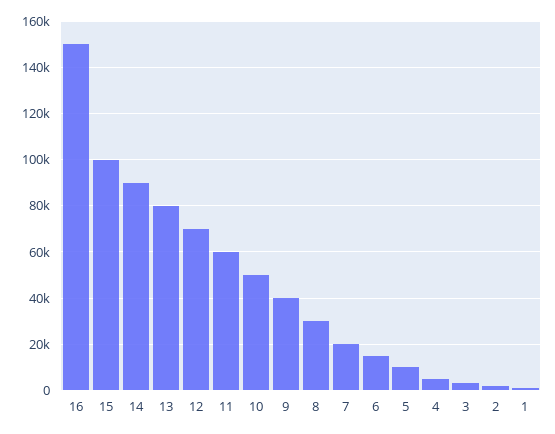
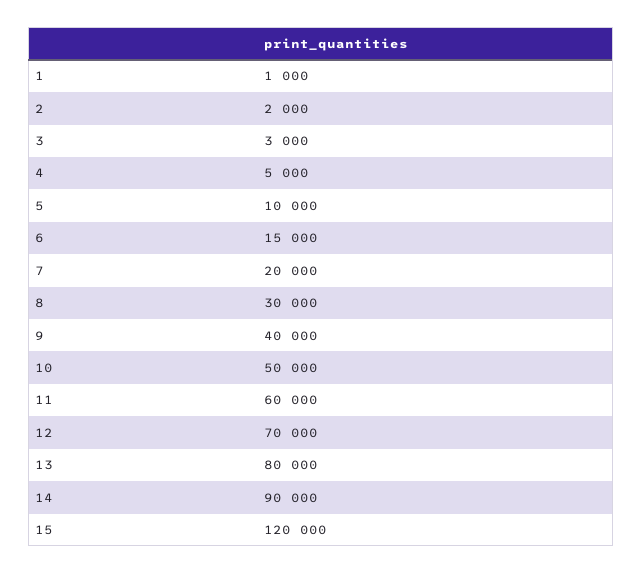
16: 150000 -> none
15: 100000 -> 120000

